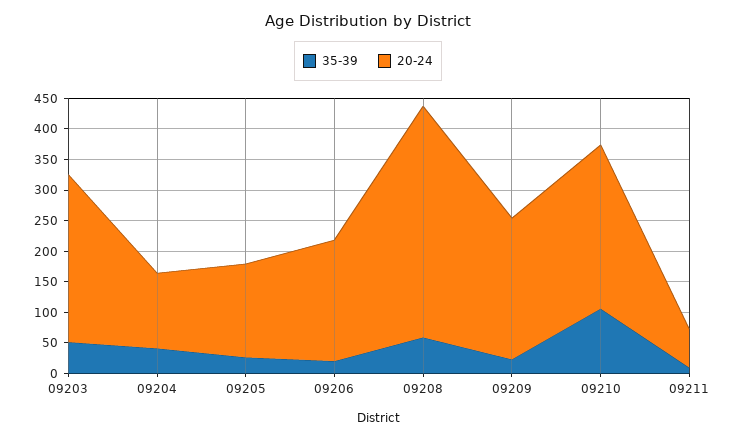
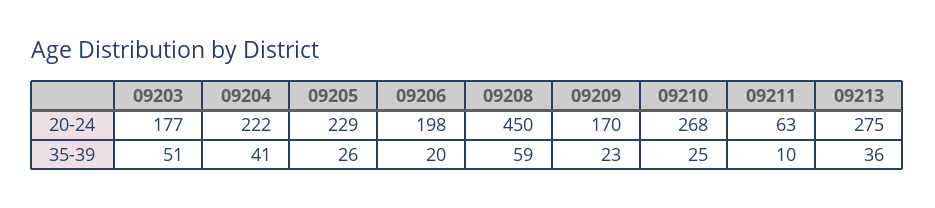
20-24, 09203: 275 -> 177
20-24, 09204: 125 -> 222
20-24, 09205: 150 -> 229
20-24, 09208: 375 -> 450
20-24, 09209: 225 -> 170
35-39, 09210: 100 -> 25
20-24, 09213: none -> 275
35-39, 09213: none -> 36

